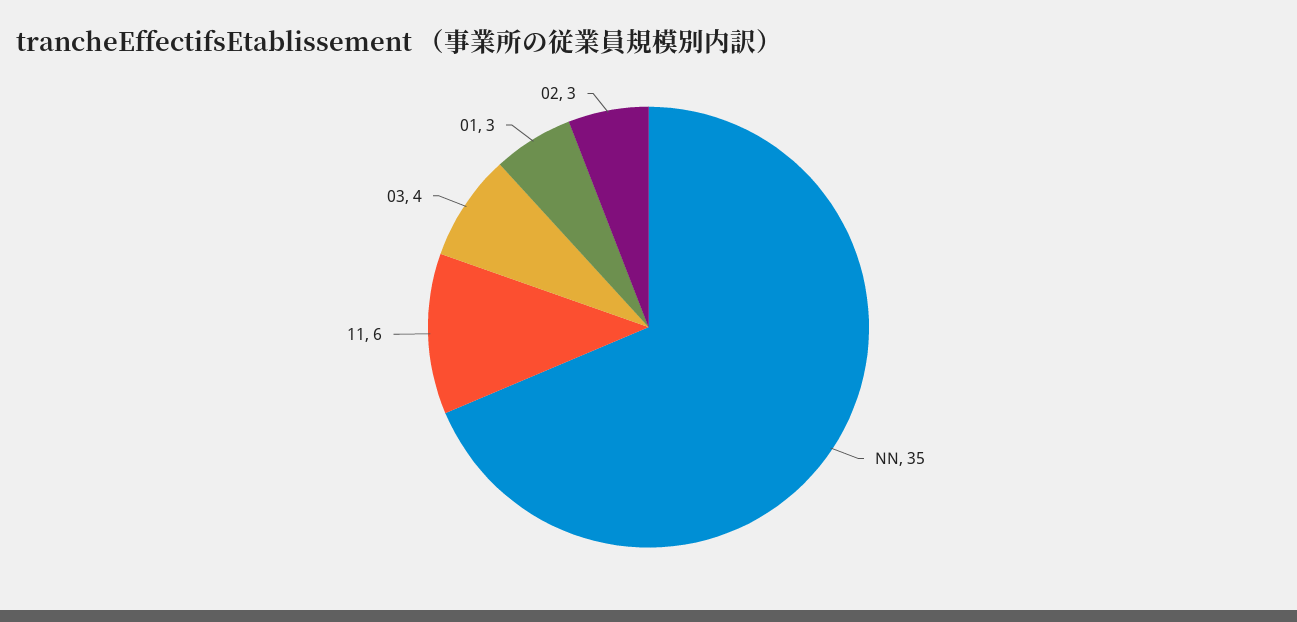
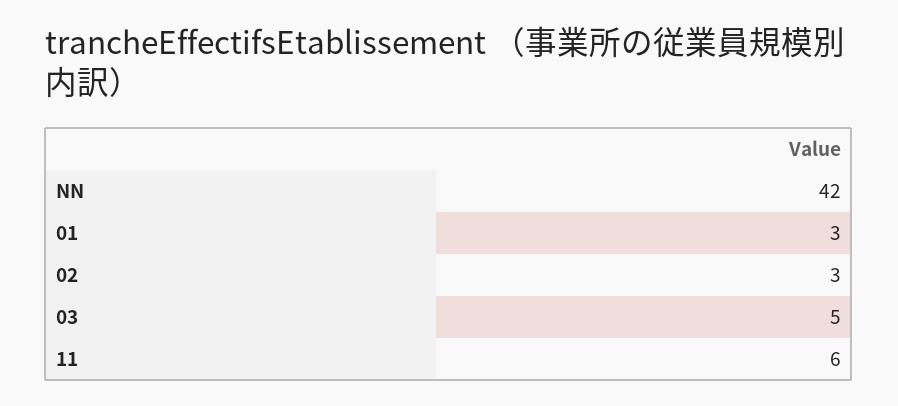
NN: 35 -> 42
03: 4 -> 5

